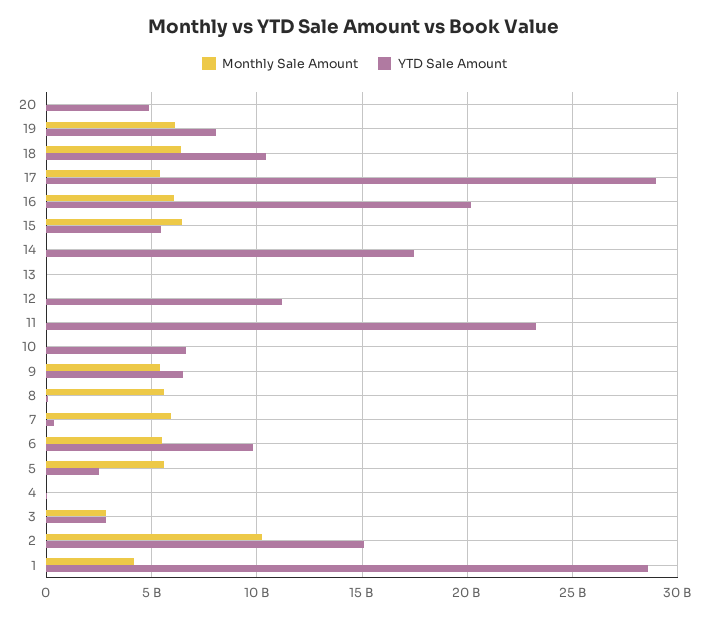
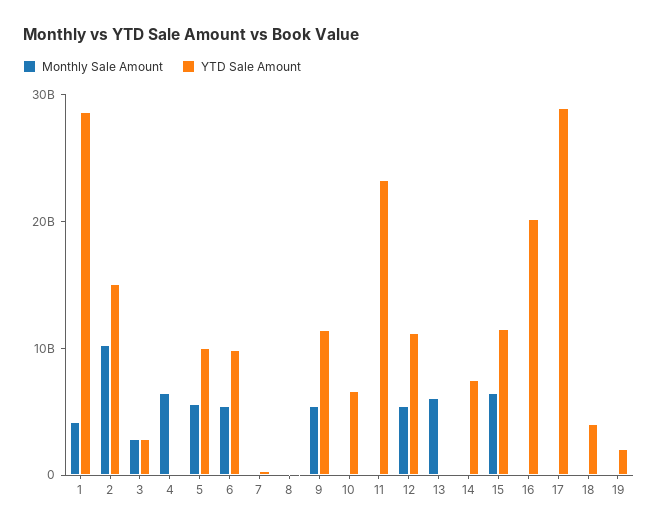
Monthly Sale Amount, 20: 0 -> none
YTD Sale Amount, 20: 5000000000 -> none
Monthly Sale Amount, 19: 6000000000 -> 0
YTD Sale Amount, 19: 8000000000 -> 2000000000
Monthly Sale Amount, 18: 6500000000 -> 0
YTD Sale Amount, 18: 10500000000 -> 4000000000
Monthly Sale Amount, 17: 5500000000 -> 0
Monthly Sale Amount, 16: 6000000000 -> 0
YTD Sale Amount, 15: 5500000000 -> 12000000000
YTD Sale Amount, 14: 17500000000 -> 8000000000
Monthly Sale Amount, 13: 0 -> 6000000000
Monthly Sale Amount, 12: 0 -> 6000000000
YTD Sale Amount, 9: 6500000000 -> 12000000000
Monthly Sale Amount, 8: 5500000000 -> 0
Monthly Sale Amount, 7: 6000000000 -> 0
YTD Sale Amount, 5: 2500000000 -> 10000000000
Monthly Sale Amount, 4: 0 -> 6000000000

